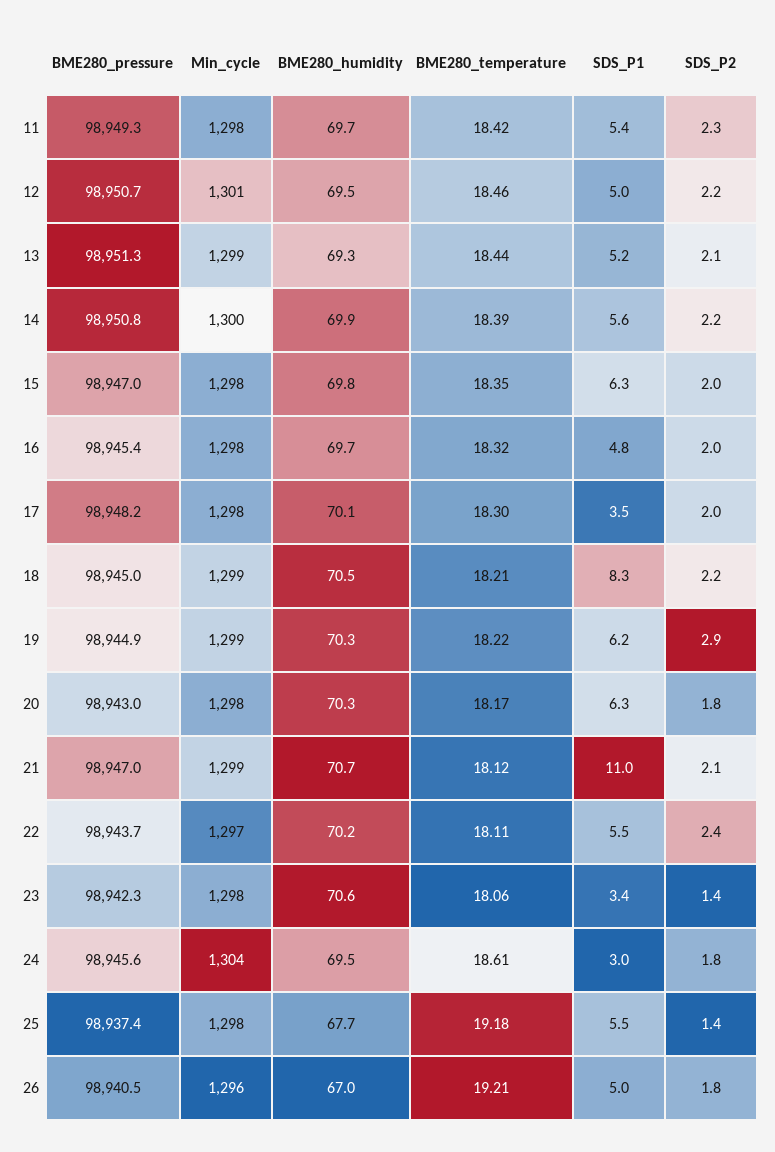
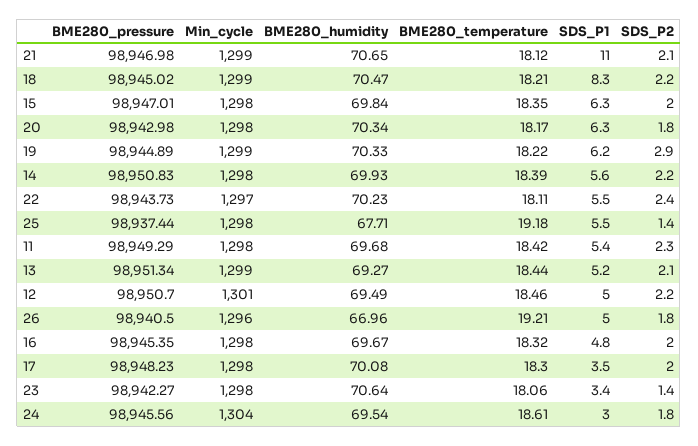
Min_cycle, 14: 1300 -> 1298

